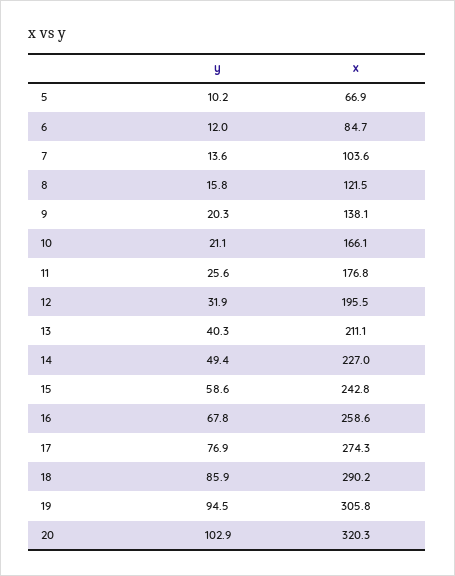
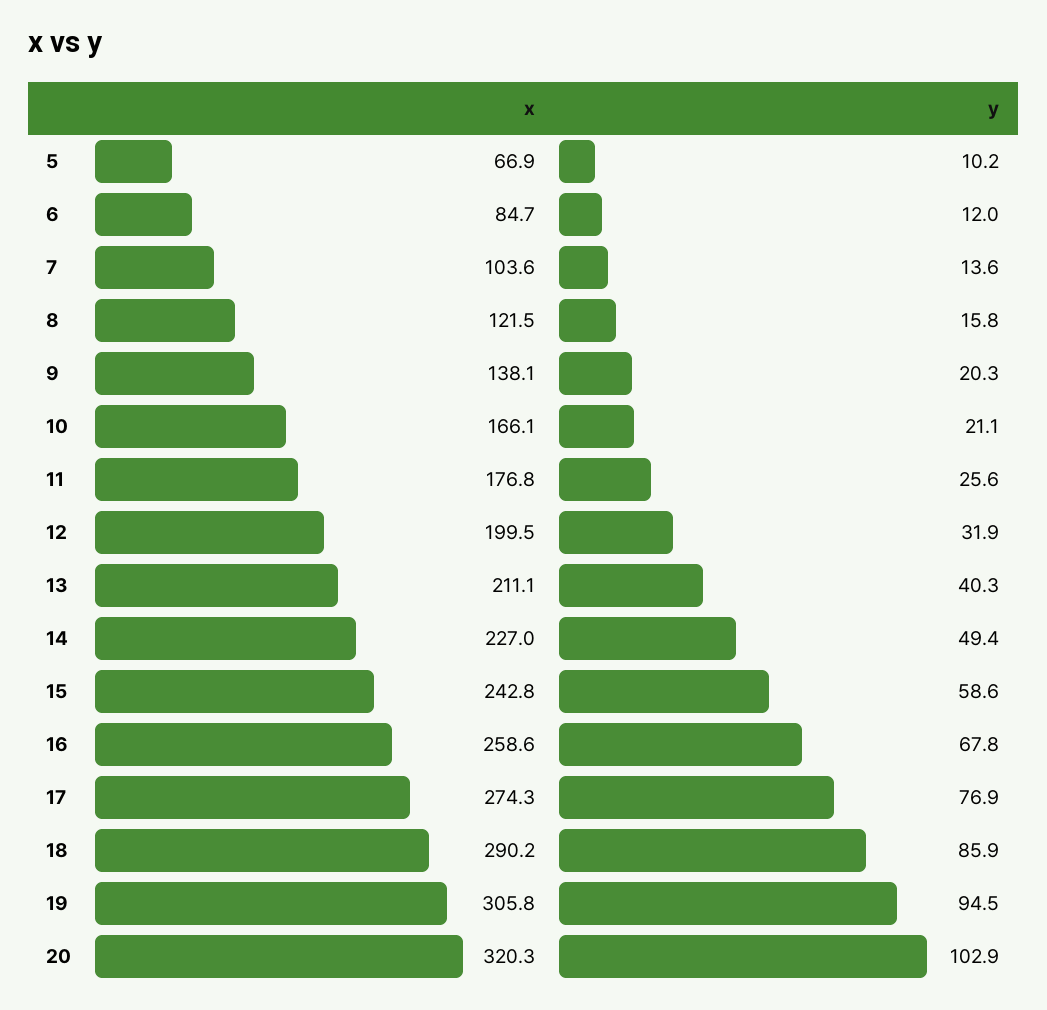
x, 12: 195.5 -> 199.5

